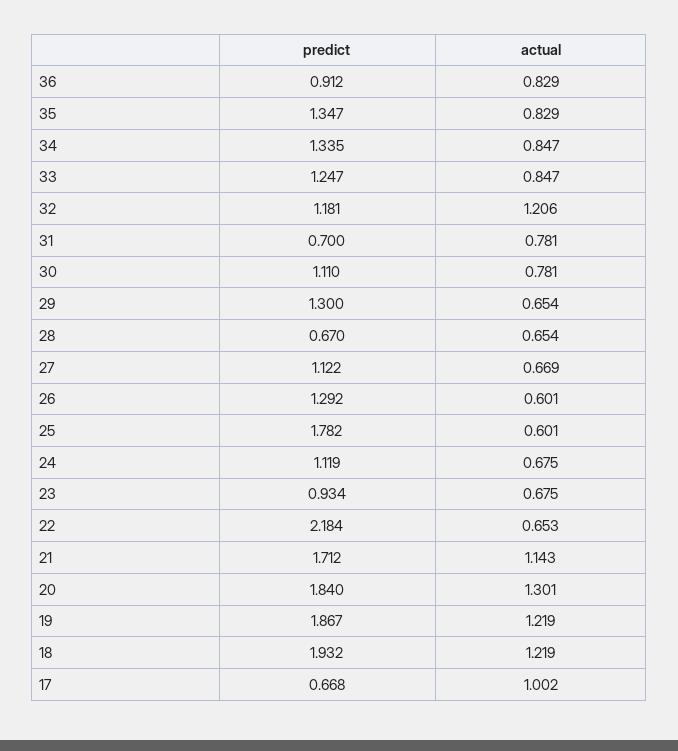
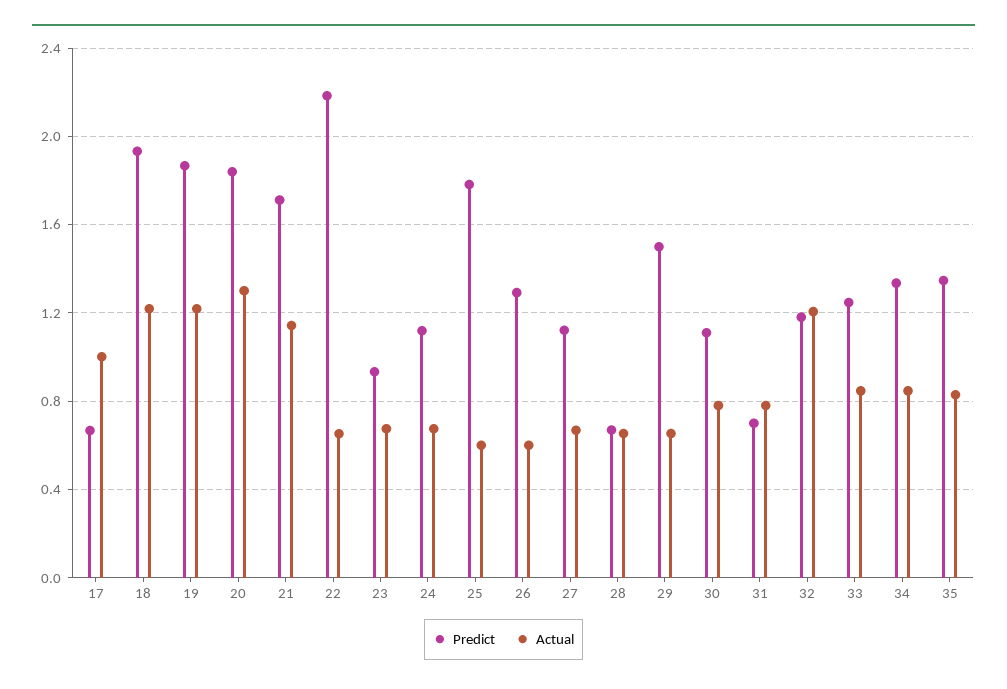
predict, 36: 0.912 -> none
actual, 36: 0.829 -> none
predict, 29: 1.3 -> 1.5

